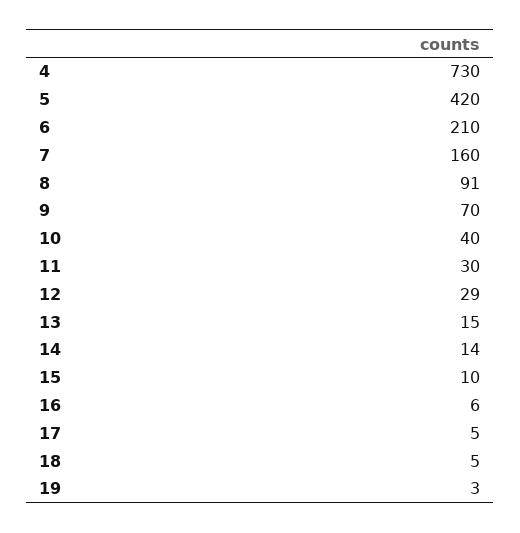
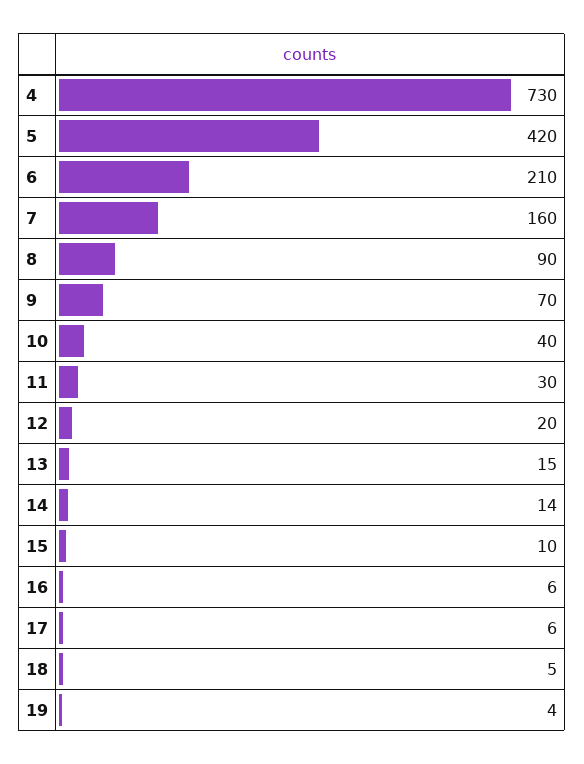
8: 91 -> 90
12: 29 -> 20
17: 5 -> 6
19: 3 -> 4

